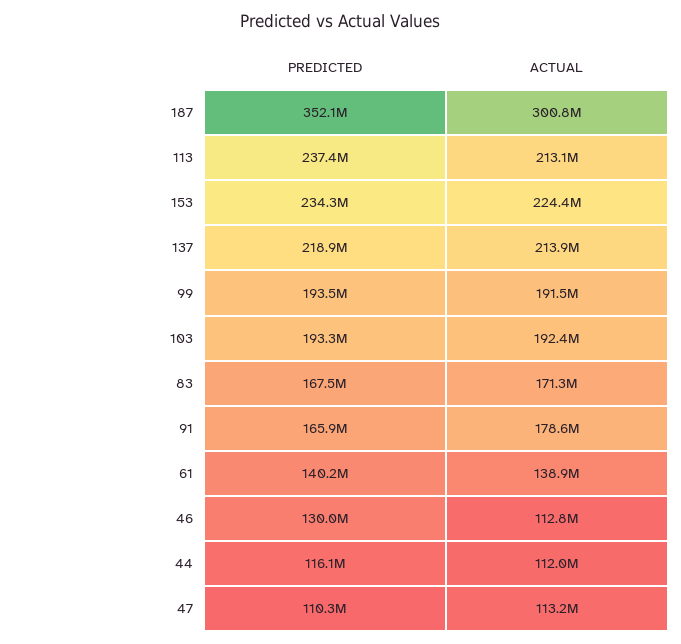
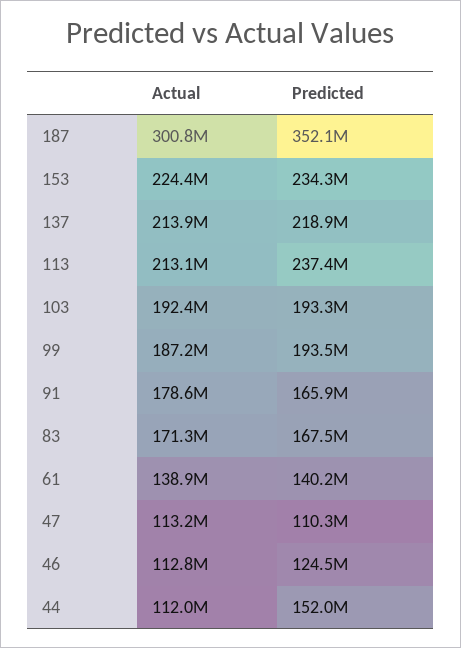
ACTUAL, 99: 191500000 -> 187200000
PREDICTED, 46: 130000000 -> 124500000
PREDICTED, 44: 116100000 -> 152000000

